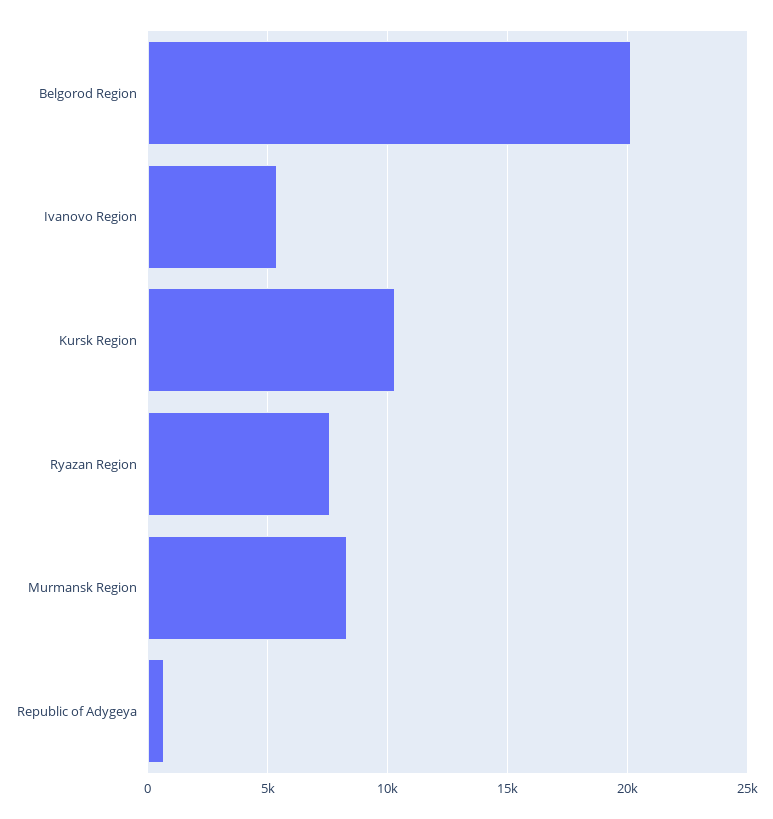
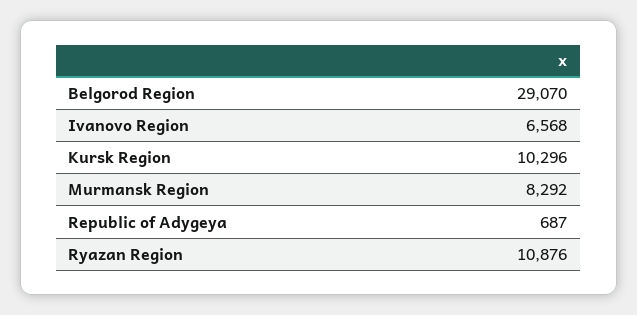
Belgorod Region: 20000 -> 29070
Ivanovo Region: 5500 -> 6568
Ryazan Region: 7500 -> 10876

